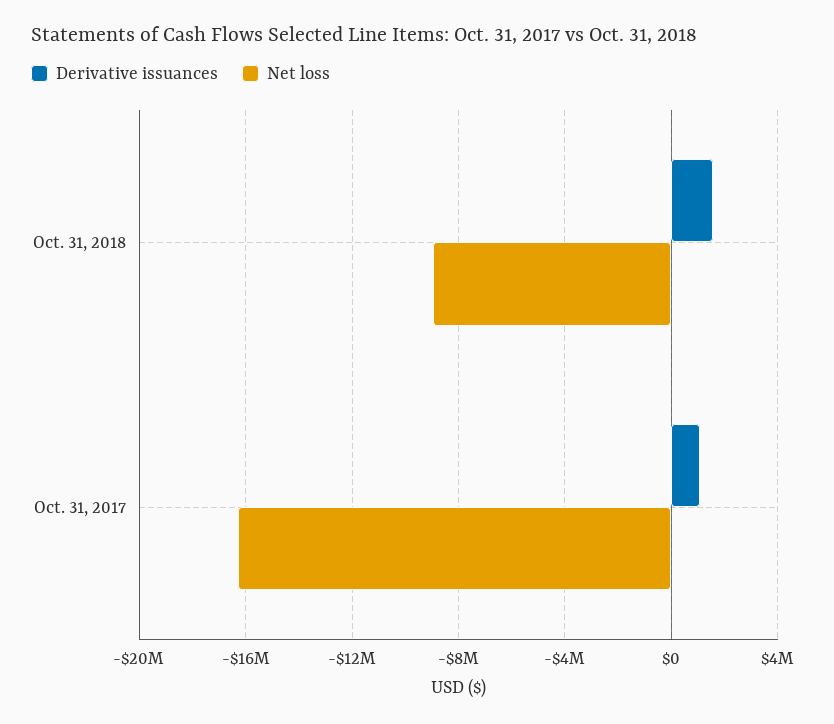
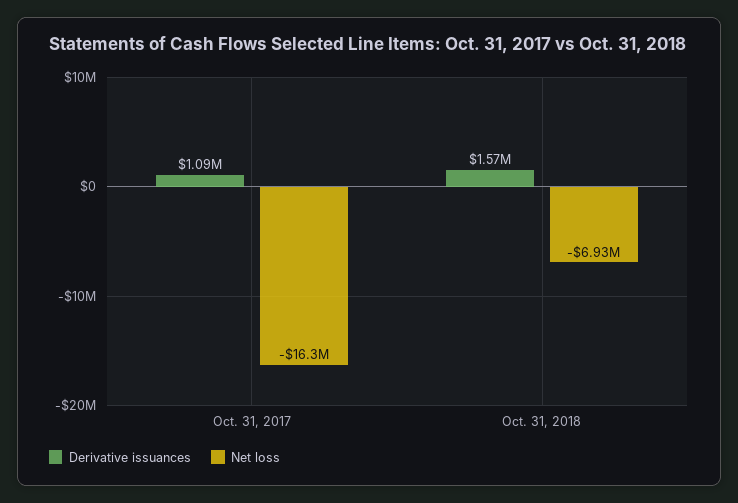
Net loss, Oct. 31, 2018: -9000000 -> -6930000

